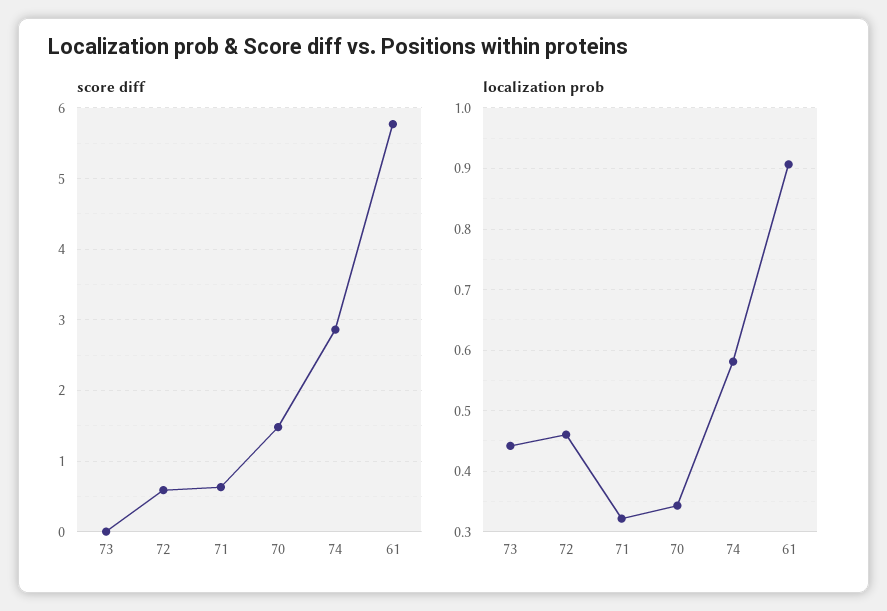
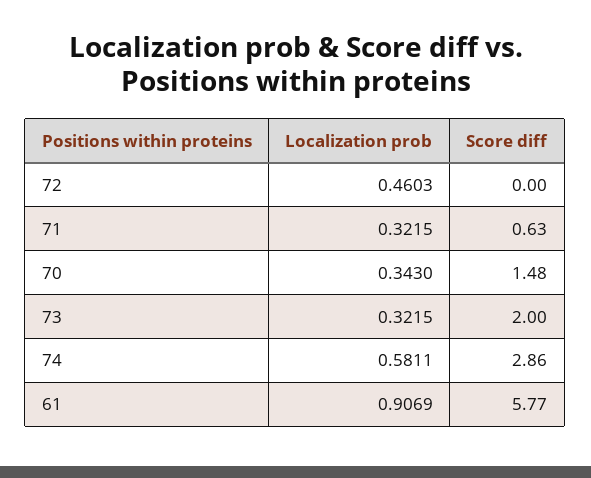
score diff, 73: 0 -> 2
score diff, 72: 0.6 -> 0
localization prob, 73: 0.44 -> 0.3215

